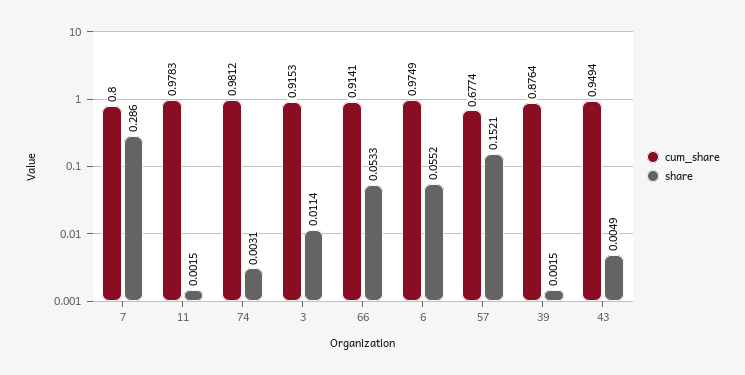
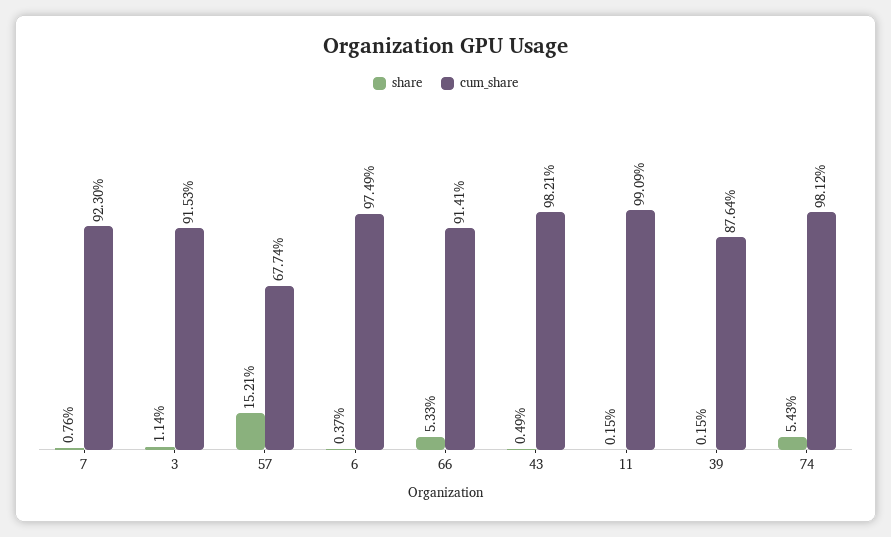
cum_share, 7: 0.8 -> 0.923
share, 7: 0.286 -> 0.0076
cum_share, 11: 0.9783 -> 0.9909
share, 74: 0.0031 -> 0.0543
share, 6: 0.0552 -> 0.0037
cum_share, 43: 0.9494 -> 0.9821

